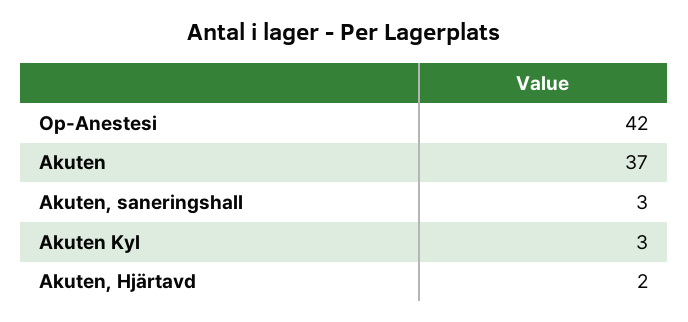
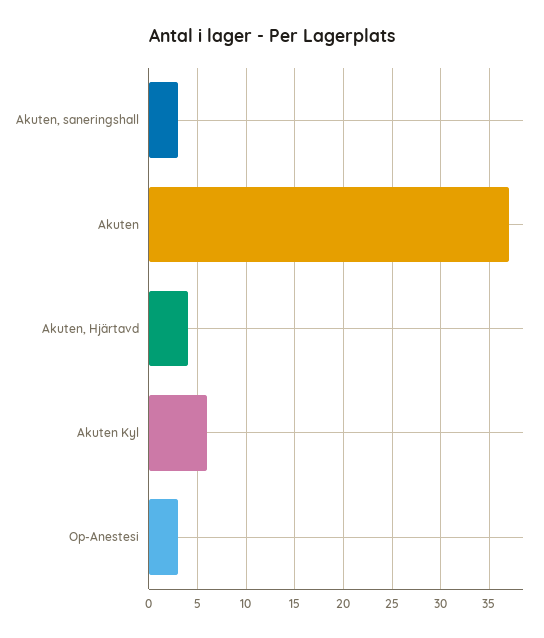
Op-Anestesi: 42 -> 3
Akuten Kyl: 3 -> 6
Akuten, Hjärtavd: 2 -> 4

